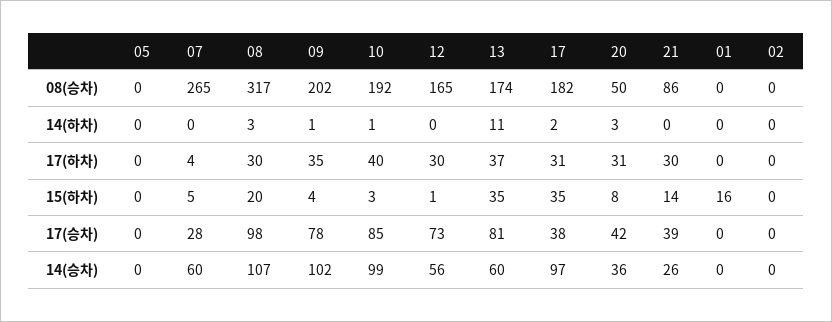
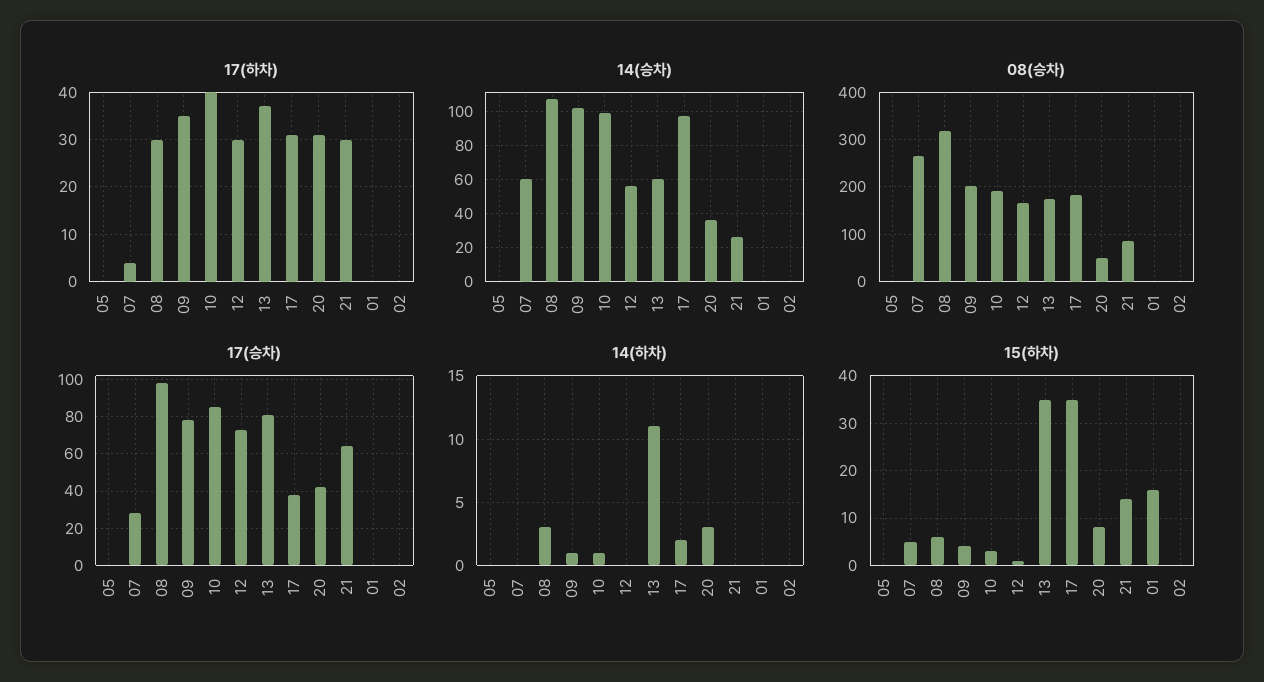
15(하차), 08: 20 -> 5
17(승차), 21: 39 -> 65

